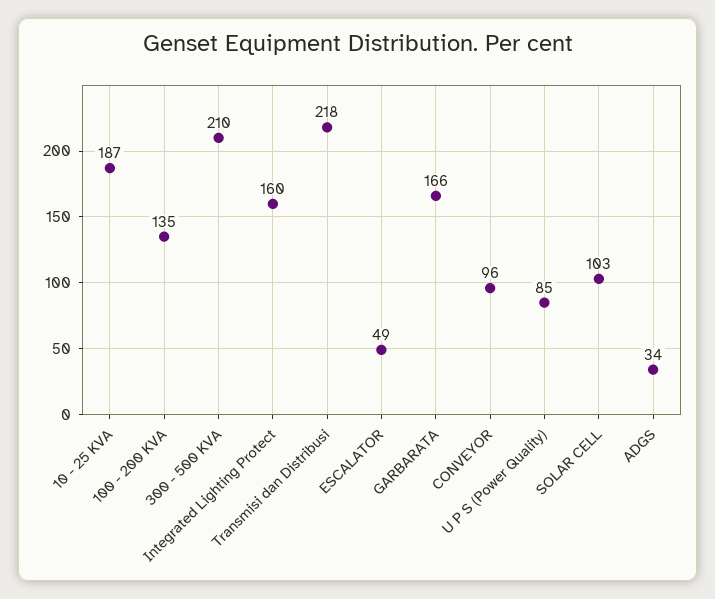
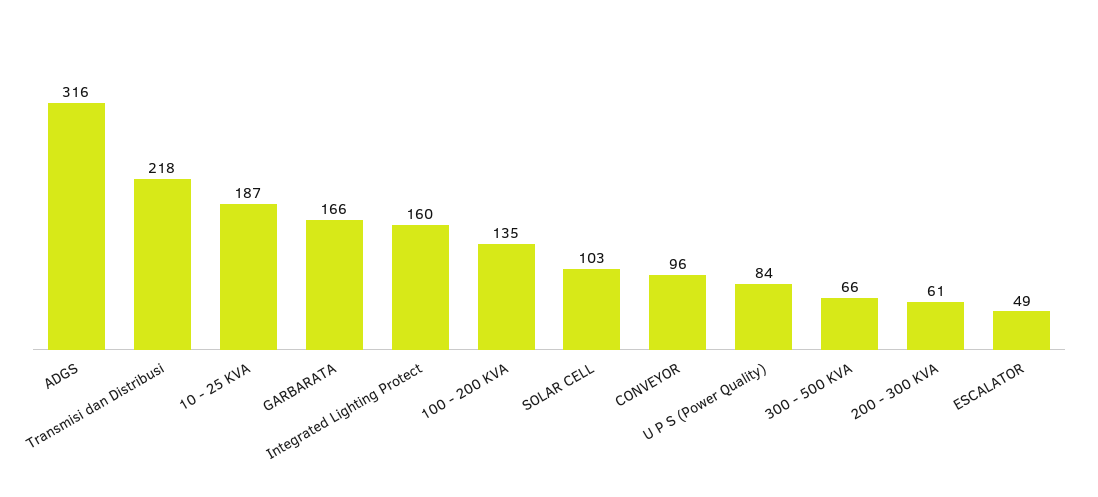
300 - 500 KVA: 210 -> 66
U P S (Power Quality): 85 -> 84
ADGS: 34 -> 316
200 - 300 KVA: none -> 61

